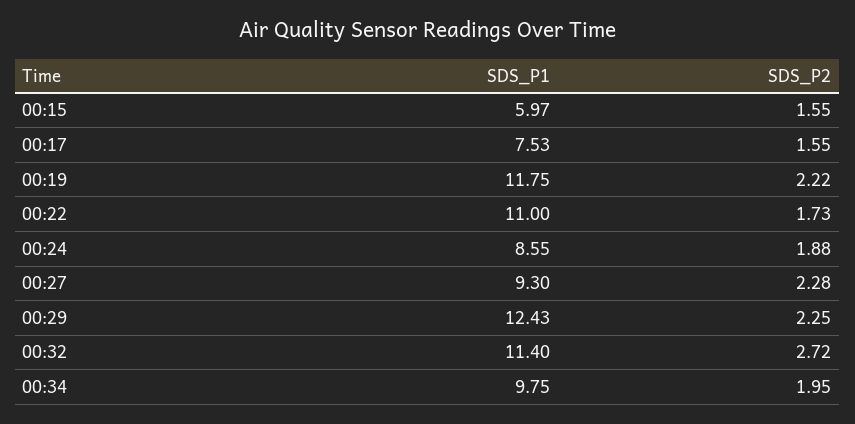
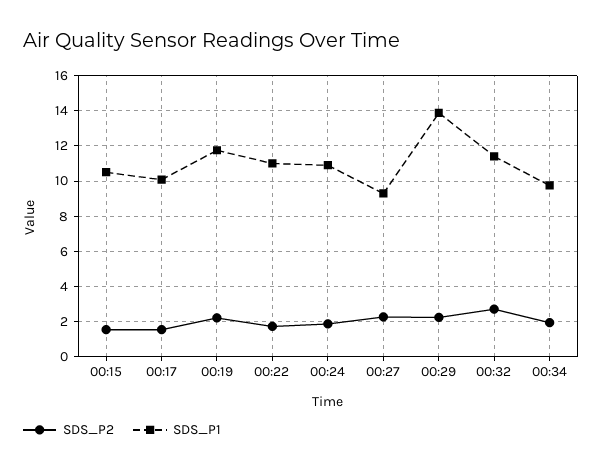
SDS_P1, 00:15: 5.97 -> 10.5
SDS_P1, 00:17: 7.53 -> 10
SDS_P1, 00:24: 8.55 -> 11
SDS_P1, 00:29: 12.43 -> 14

